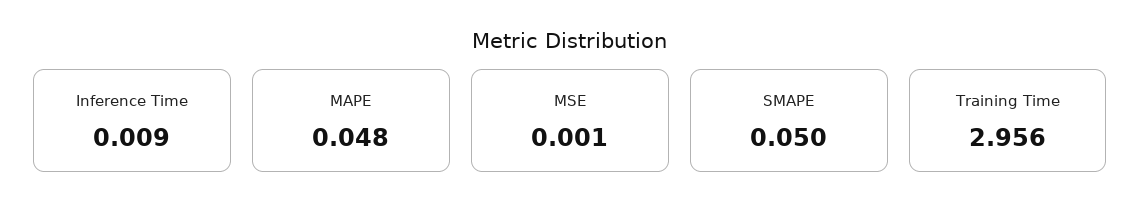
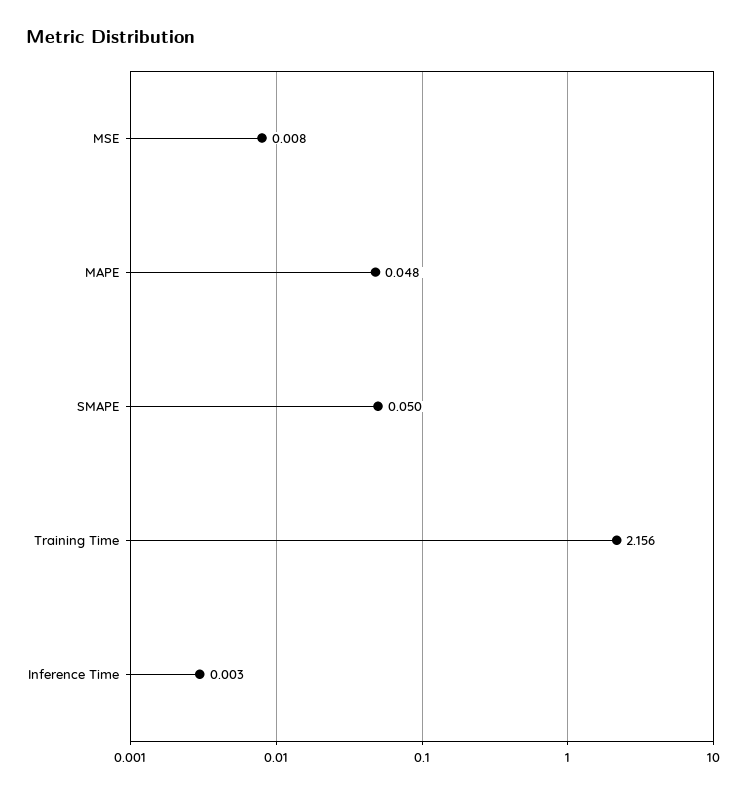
Inference Time: 0.009 -> 0.003
MSE: 0.001 -> 0.008
Training Time: 2.956 -> 2.156

